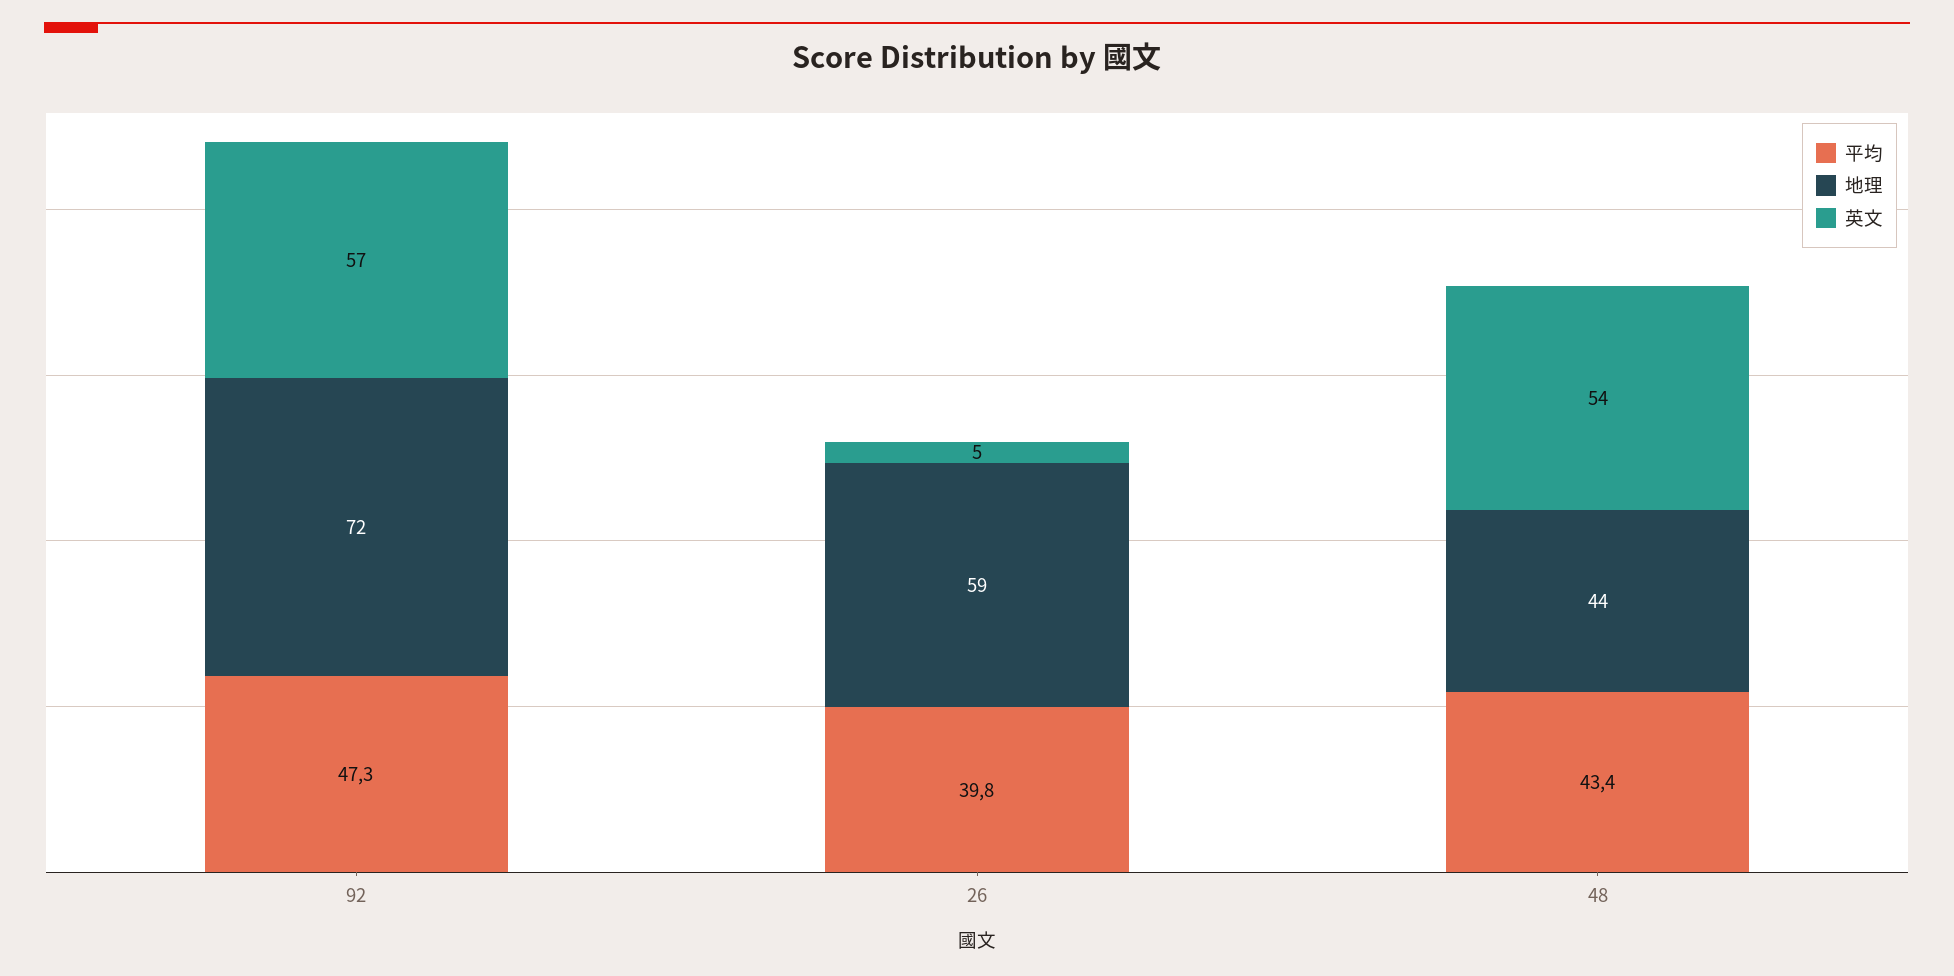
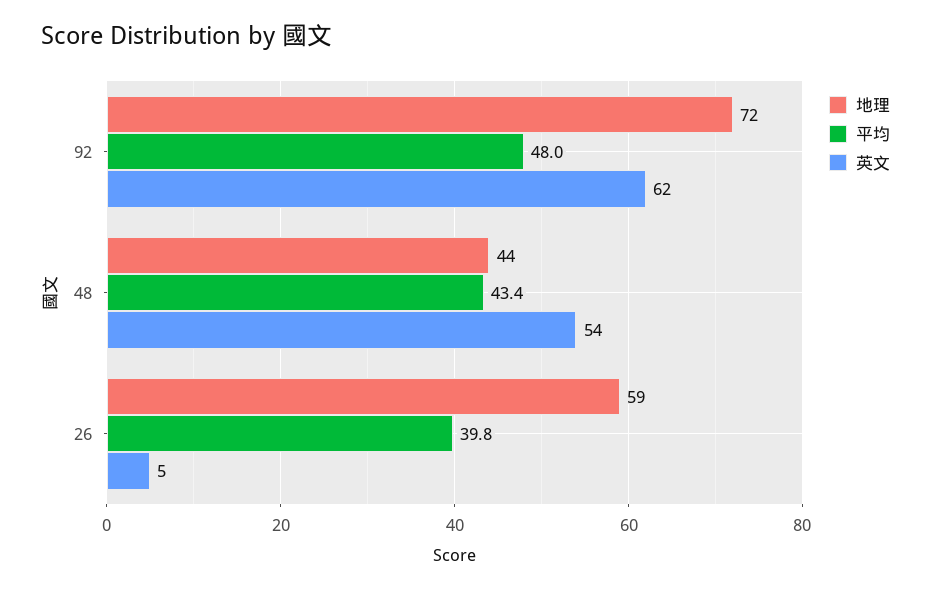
平均, 92: 47.3 -> 48
英文, 92: 57 -> 62

